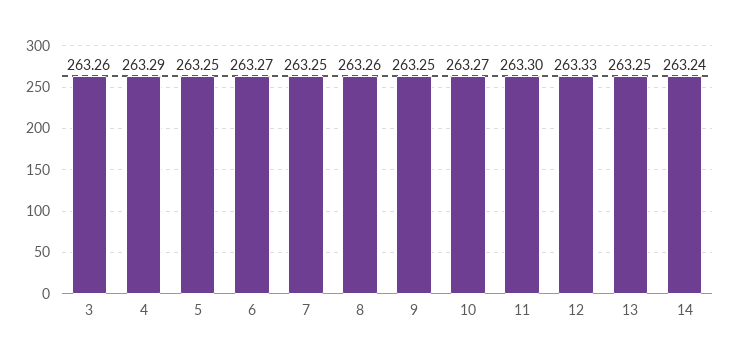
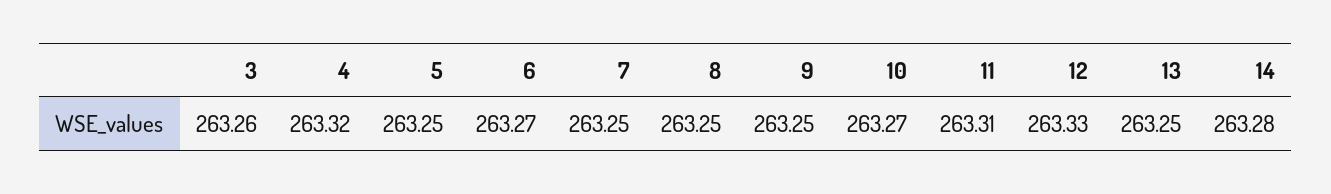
4: 263.29 -> 263.32
8: 263.26 -> 263.25
11: 263.3 -> 263.31
14: 263.24 -> 263.28

